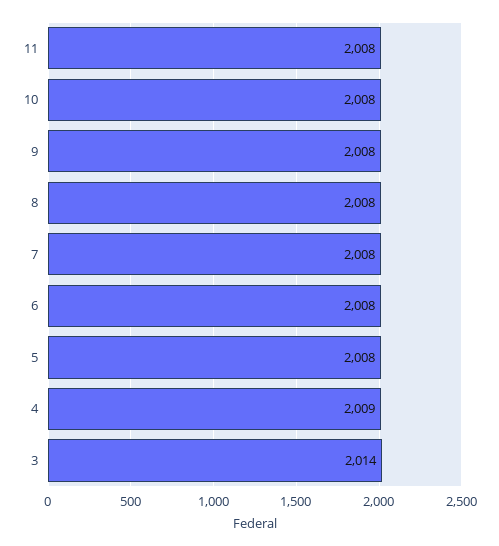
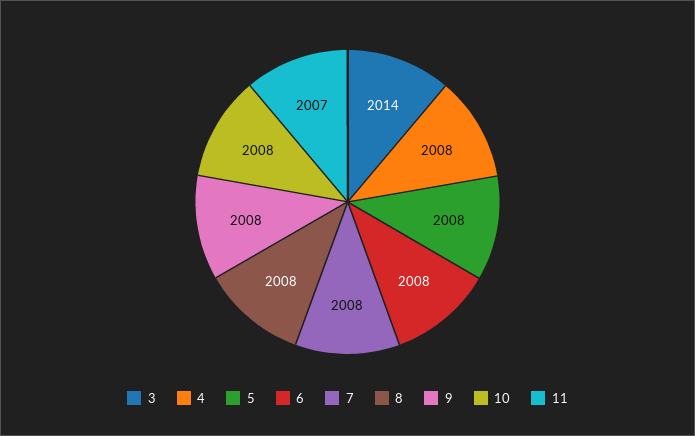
11: 2008 -> 2007
4: 2009 -> 2008

